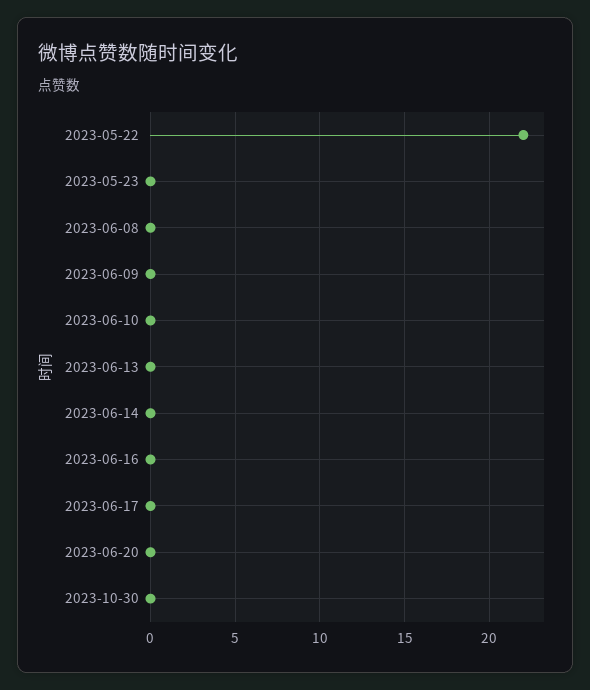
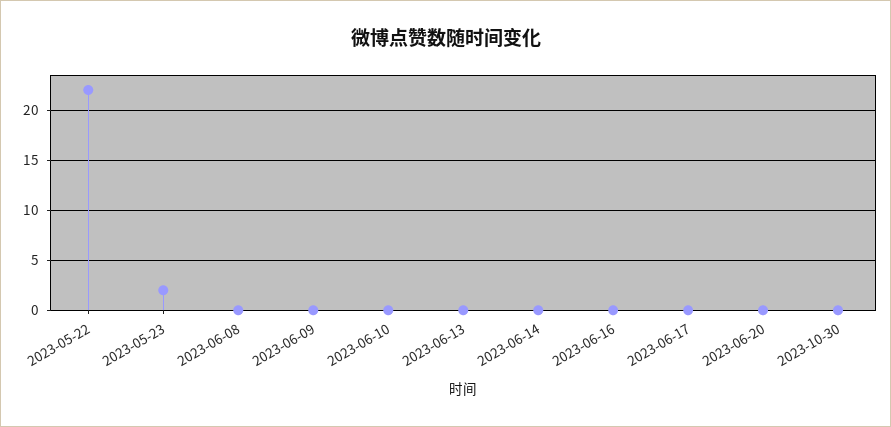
2023-05-23: 0 -> 2

